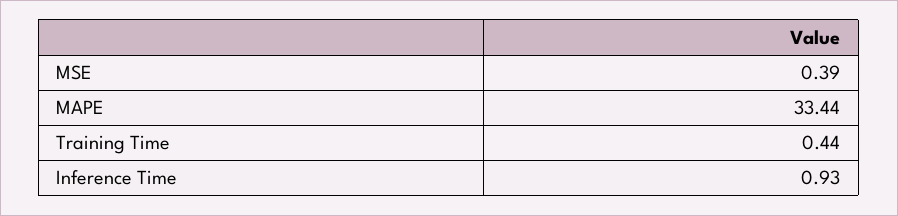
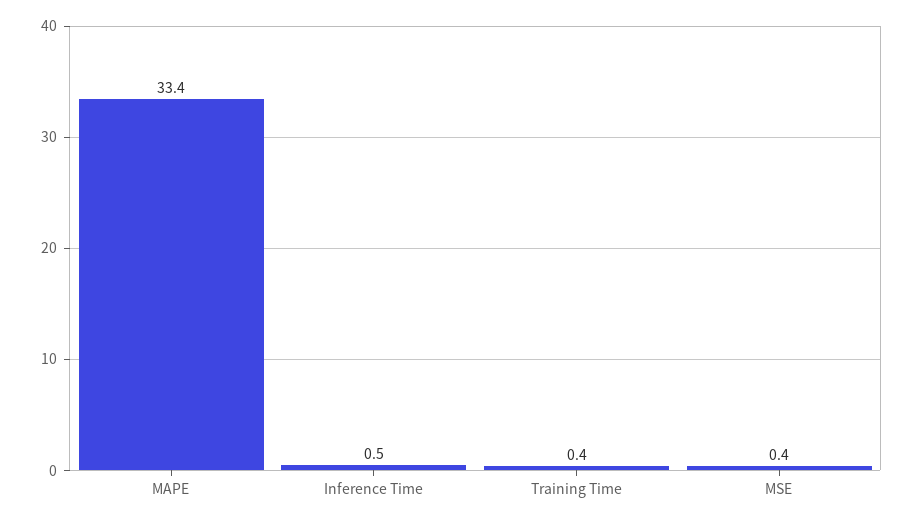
Inference Time: 0.93 -> 0.5

